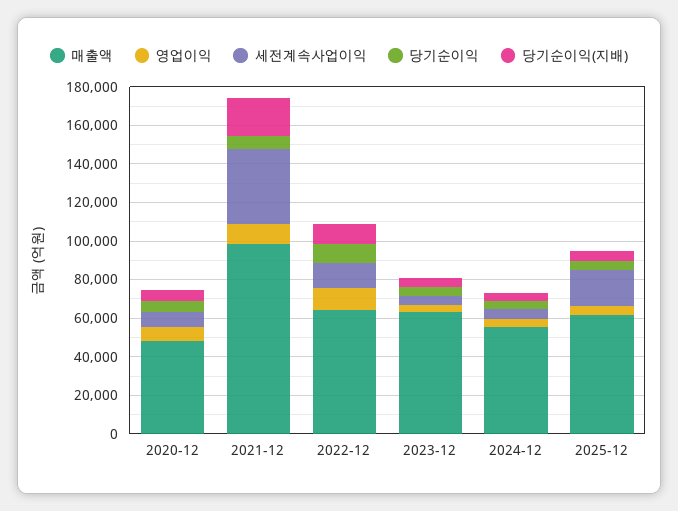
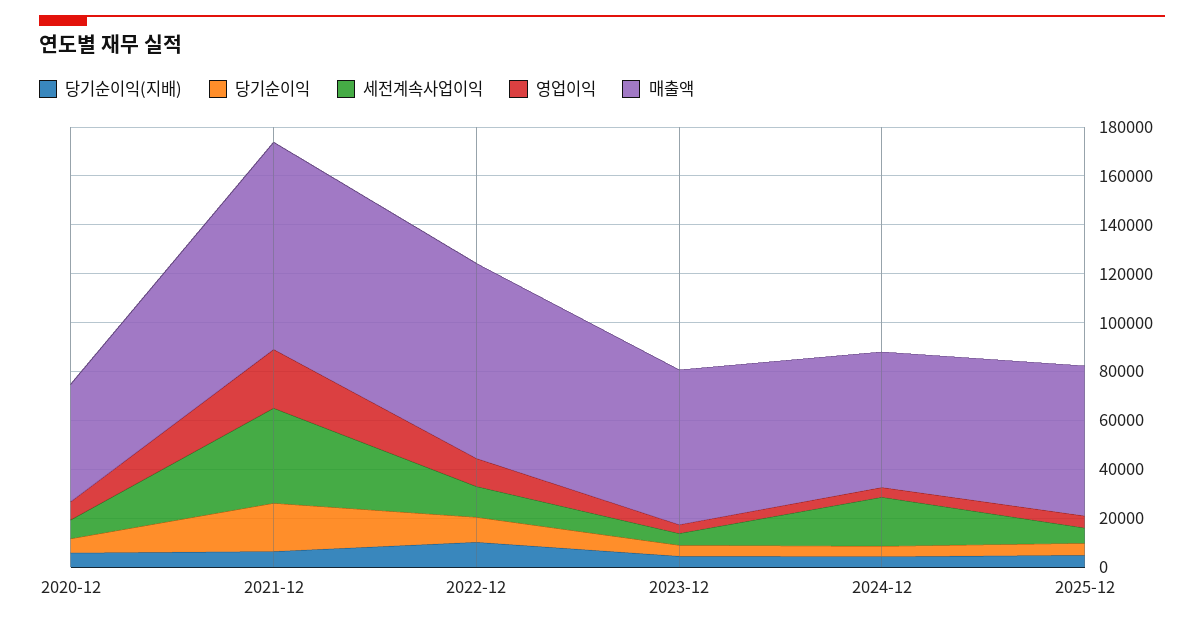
매출액, 2021-12: 100000 -> 85000
영업이익, 2021-12: 10000 -> 25000
당기순이익, 2021-12: 5000 -> 20000
당기순이익(지배), 2021-12: 20000 -> 5000
매출액, 2022-12: 65000 -> 80000
세전계속사업이익, 2024-12: 5000 -> 20000
세전계속사업이익, 2025-12: 20000 -> 5000

